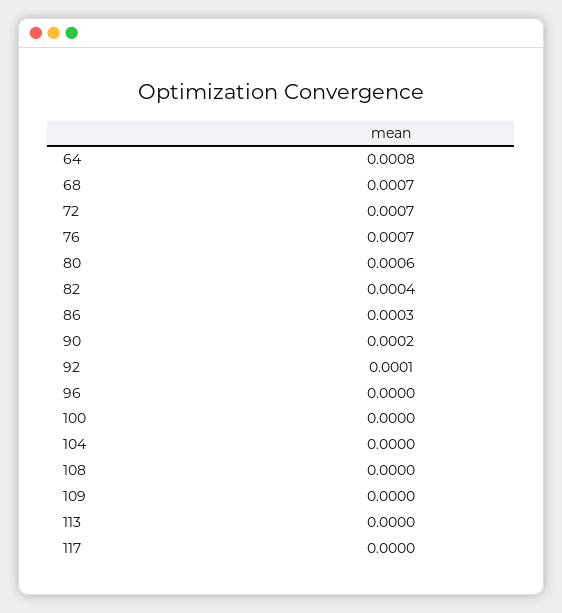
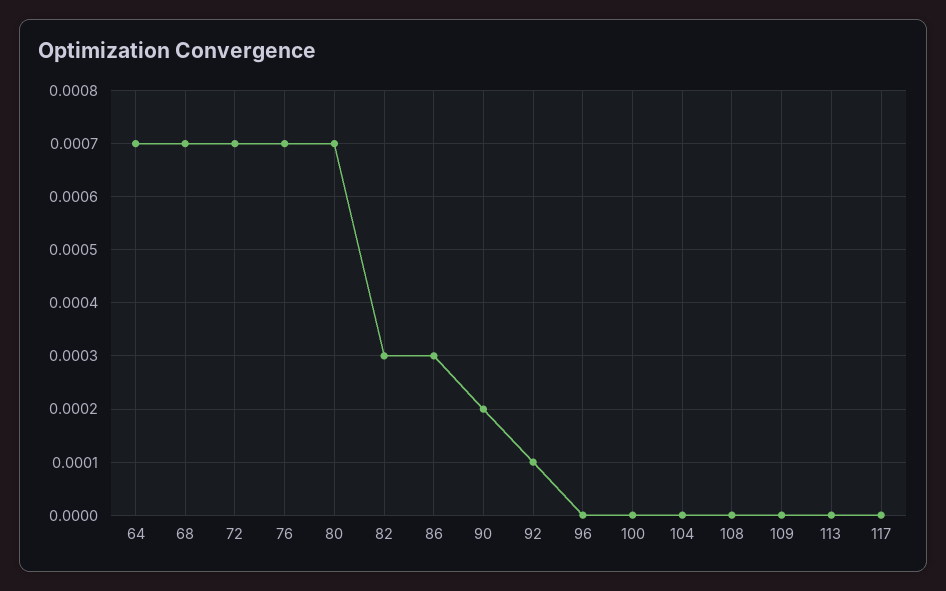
64: 0.0008 -> 0.0007
80: 0.0006 -> 0.0007
82: 0.0004 -> 0.0003

